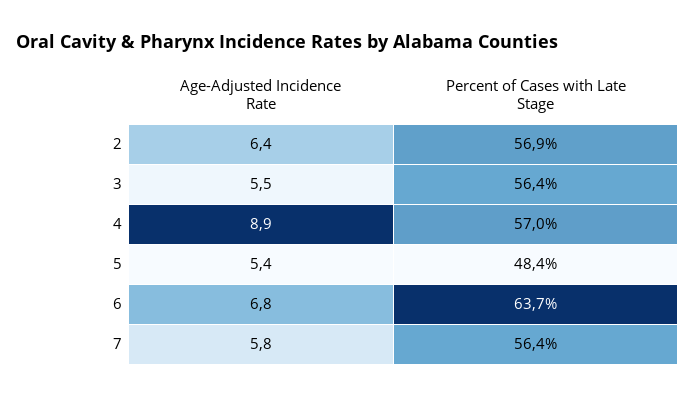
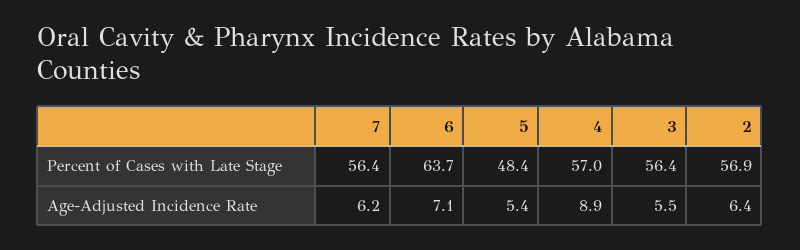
Age-Adjusted Incidence Rate, 6: 6.8 -> 7.1
Age-Adjusted Incidence Rate, 7: 5.8 -> 6.2

